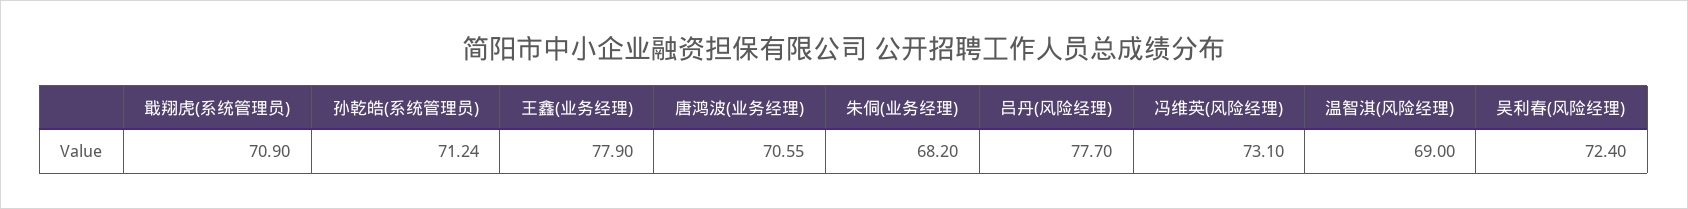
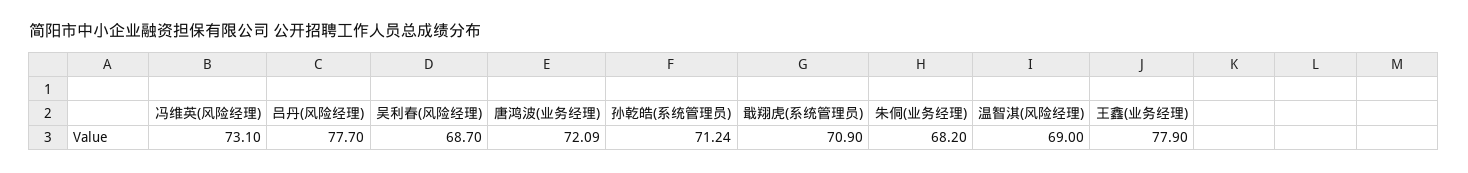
唐鸿波(业务经理): 70.55 -> 72.09
吴利春(风险经理): 72.4 -> 68.7

